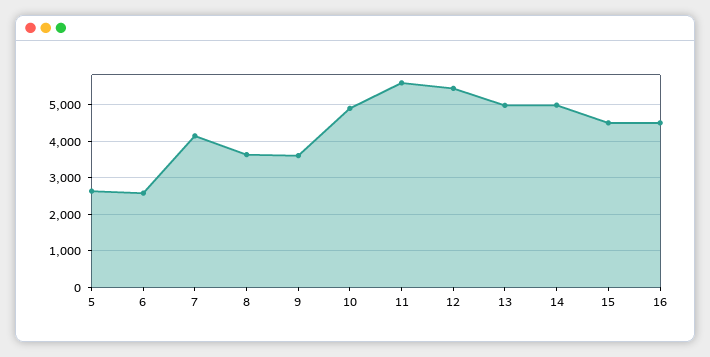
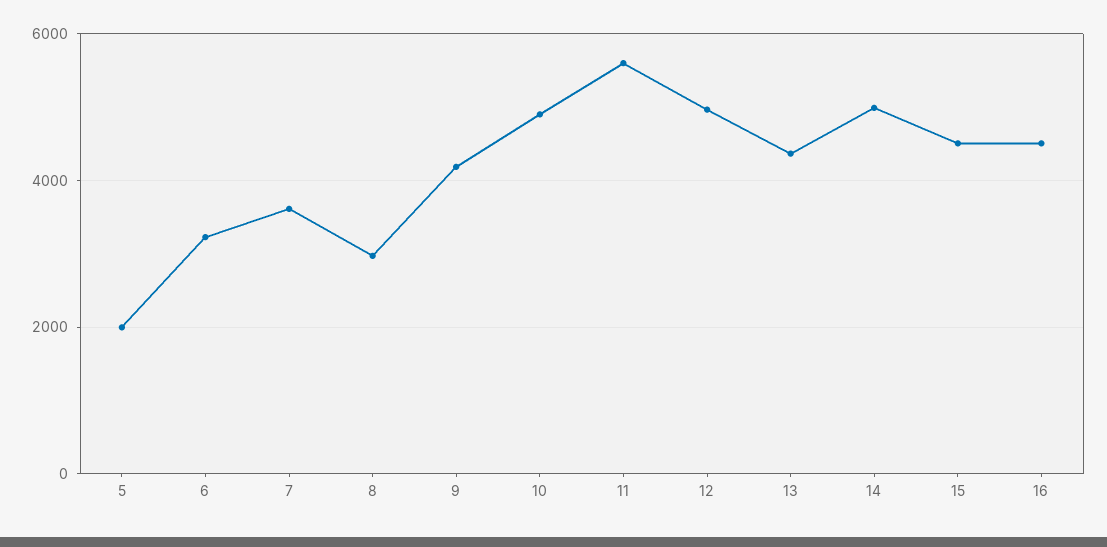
5: 2600 -> 2000
6: 2600 -> 3200
7: 4200 -> 3600
8: 3600 -> 3000
9: 3600 -> 4200
12: 5400 -> 5000
13: 5000 -> 4400

